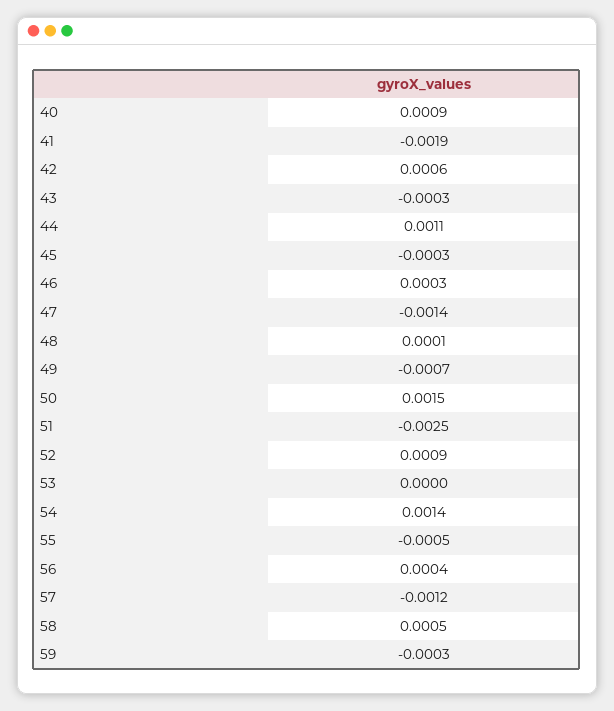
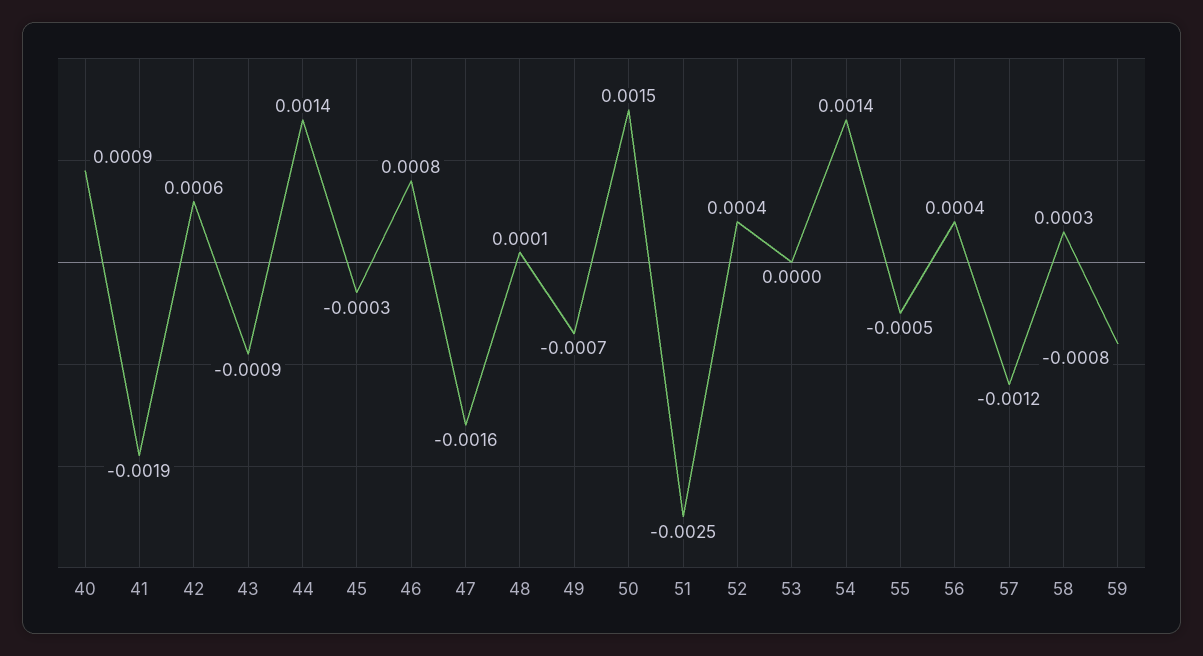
43: -0.0003 -> -0.0009
44: 0.0011 -> 0.0014
46: 0.0003 -> 0.0008
47: -0.0014 -> -0.0016
52: 0.0009 -> 0.0004
58: 0.0005 -> 0.0003
59: -0.0003 -> -0.0008

